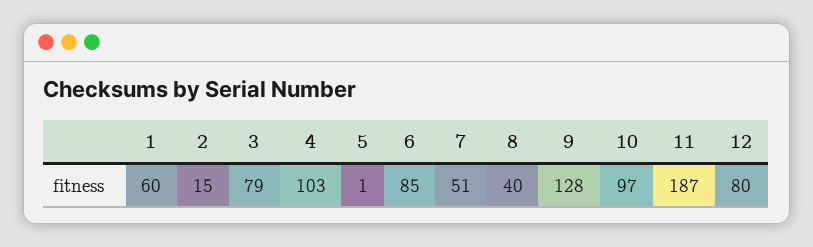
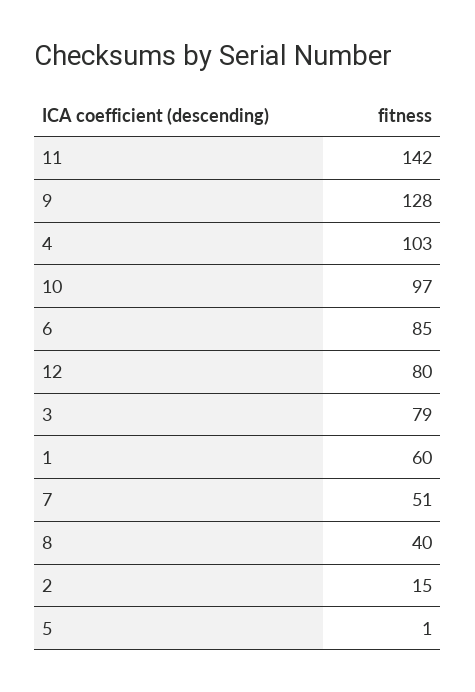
11: 187 -> 142

